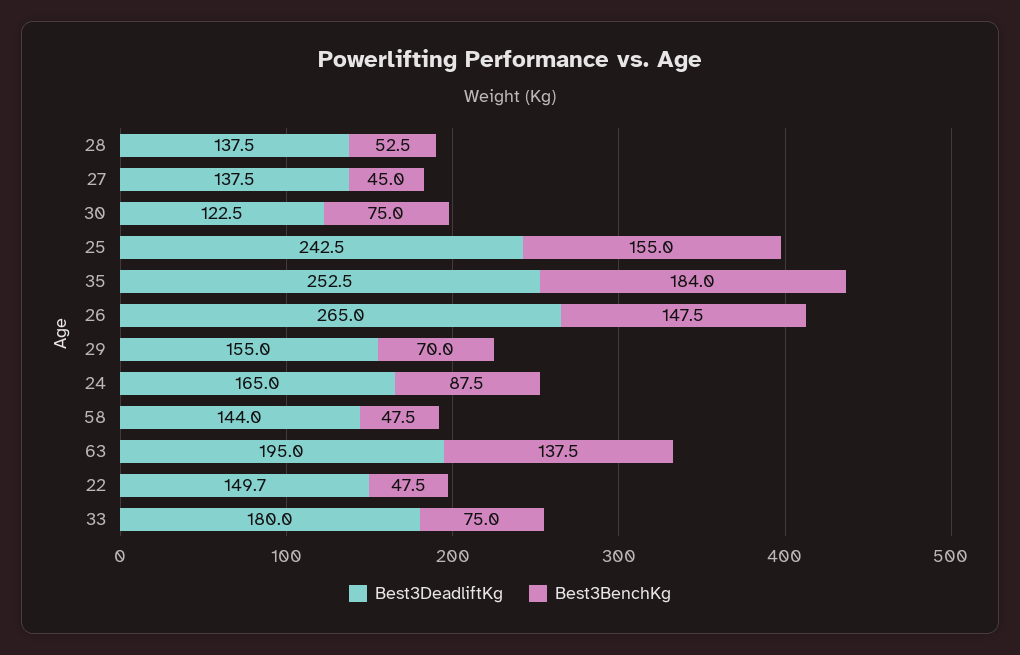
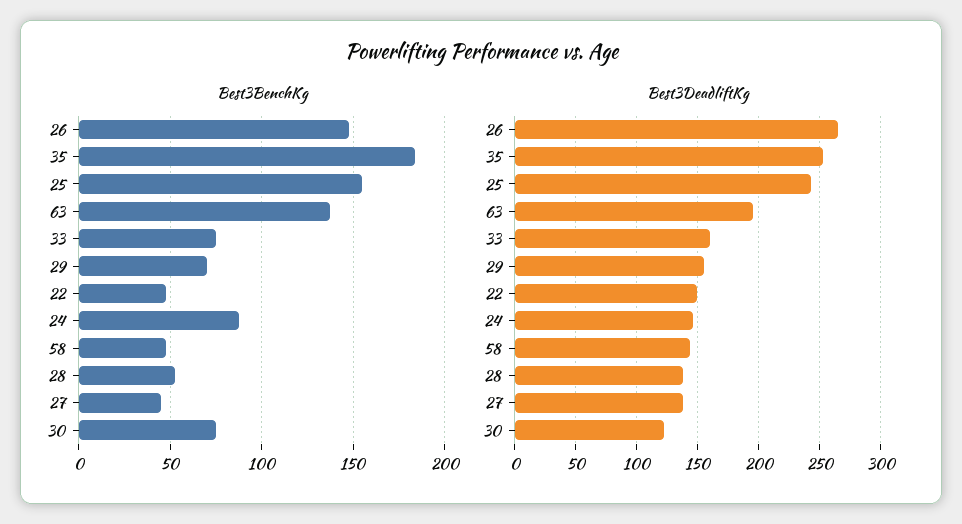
Best3DeadliftKg, 24: 165 -> 145
Best3DeadliftKg, 33: 180 -> 160

